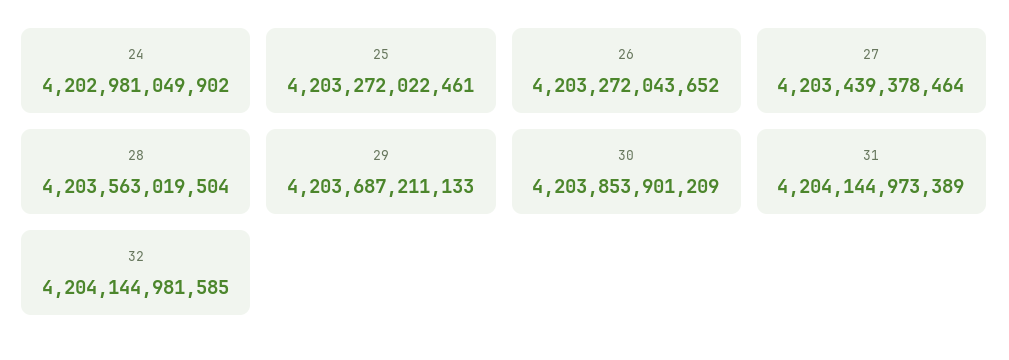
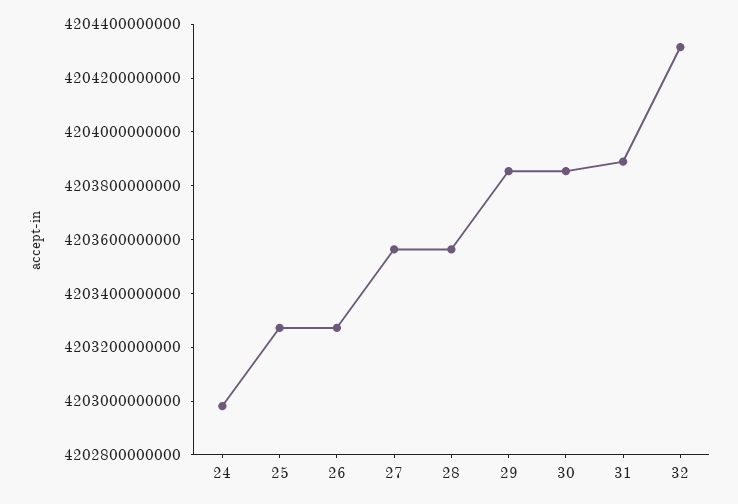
27: 4203439378464 -> 4203550000000
29: 4203687211133 -> 4203850000000
31: 4204144973389 -> 4203900000000
32: 4204144981585 -> 4204300000000

